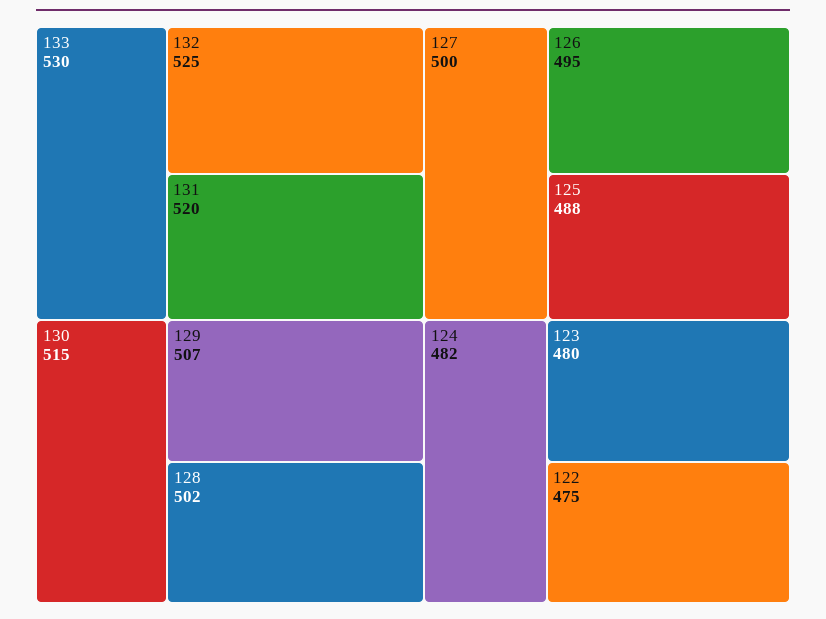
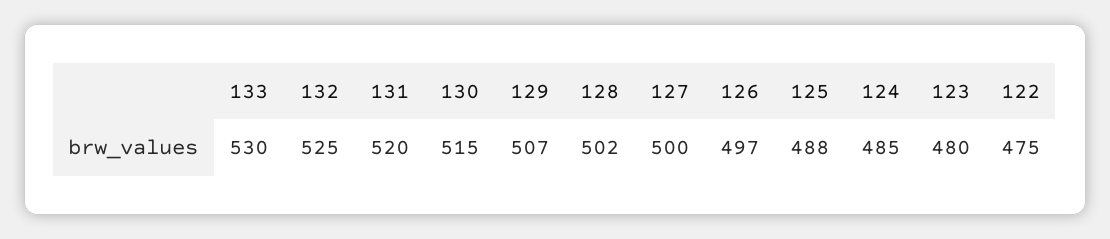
126: 495 -> 497
124: 482 -> 485

